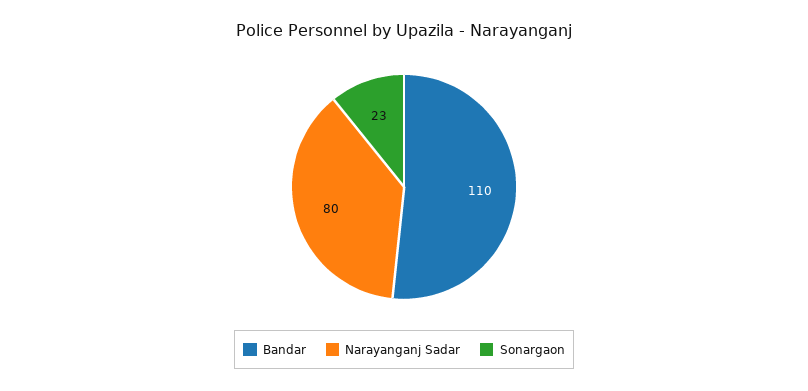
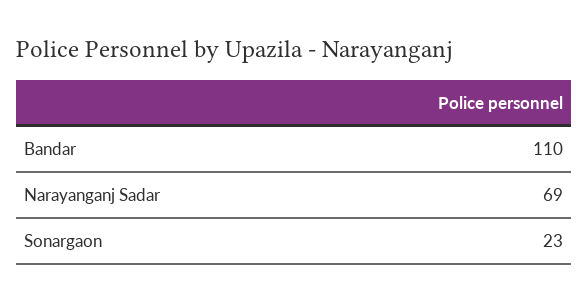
Narayanganj Sadar: 80 -> 69

